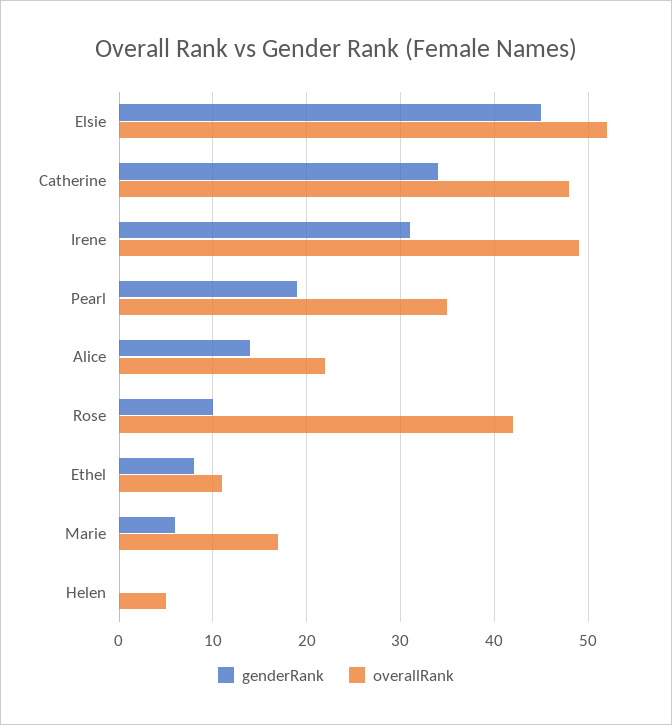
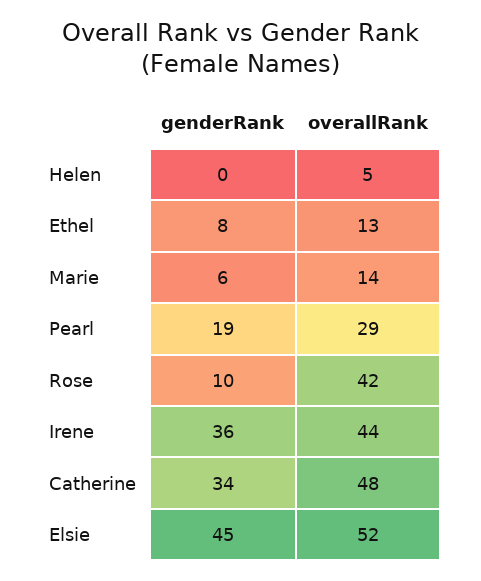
genderRank, Irene: 31 -> 36
overallRank, Irene: 49 -> 44
overallRank, Pearl: 35 -> 29
genderRank, Alice: 14 -> none
overallRank, Alice: 22 -> none
overallRank, Ethel: 11 -> 13
overallRank, Marie: 17 -> 14

